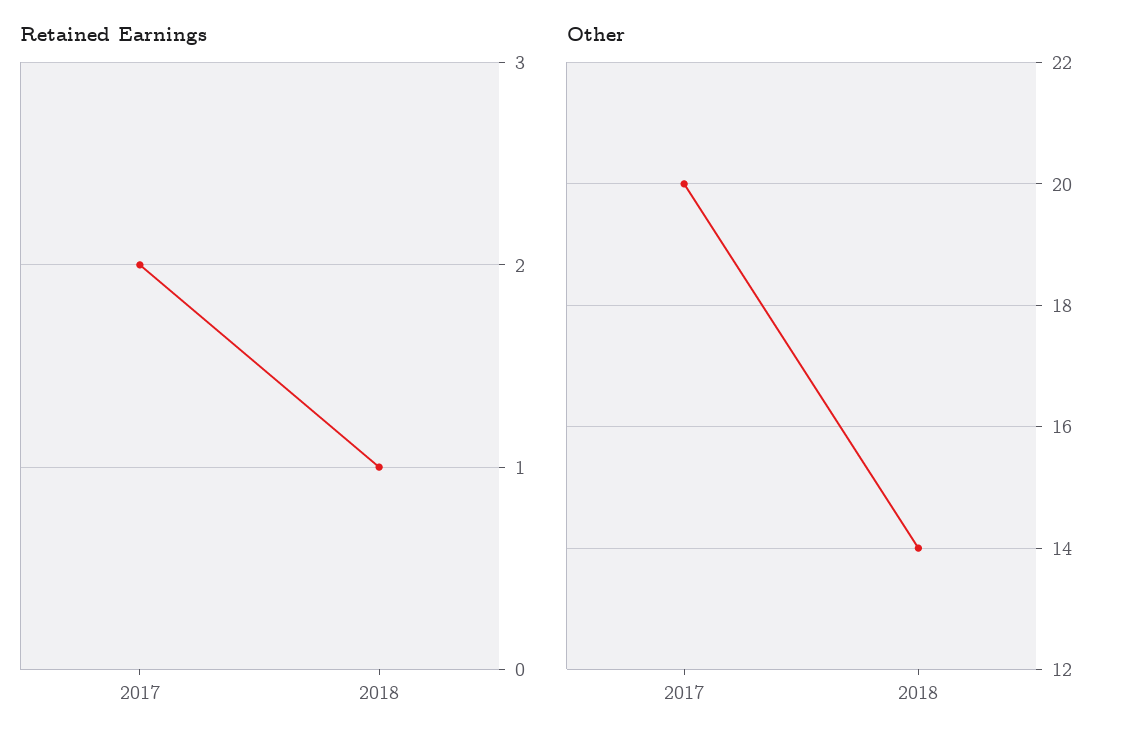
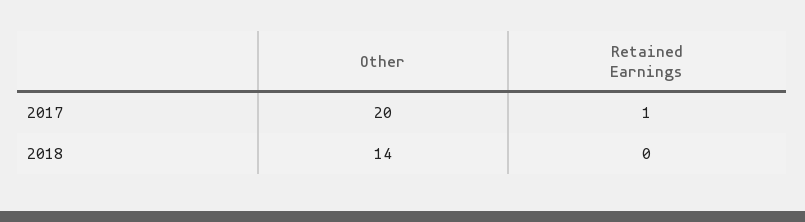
Retained Earnings, 2017: 2 -> 1
Retained Earnings, 2018: 1 -> 0

